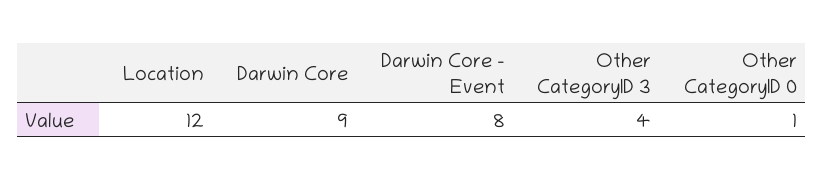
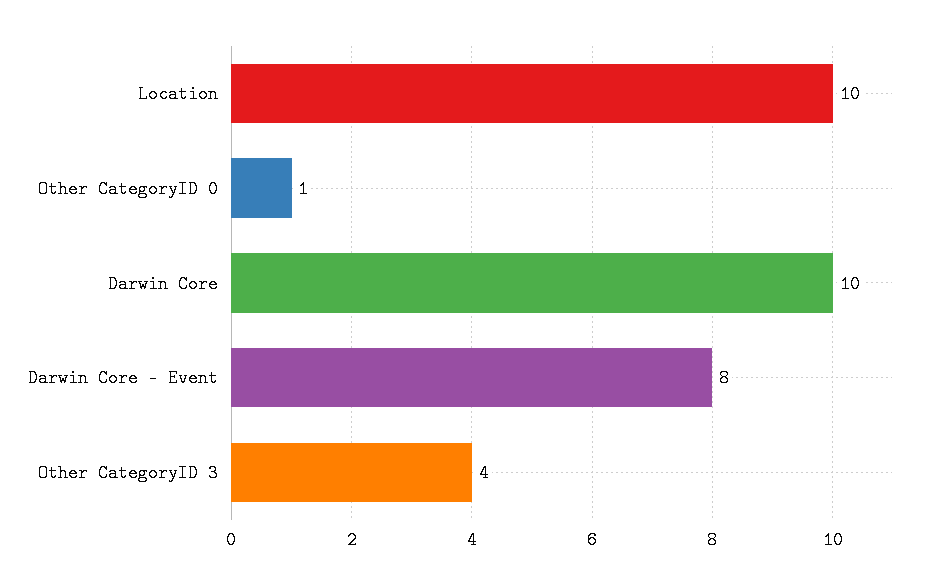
Location: 12 -> 10
Darwin Core: 9 -> 10

